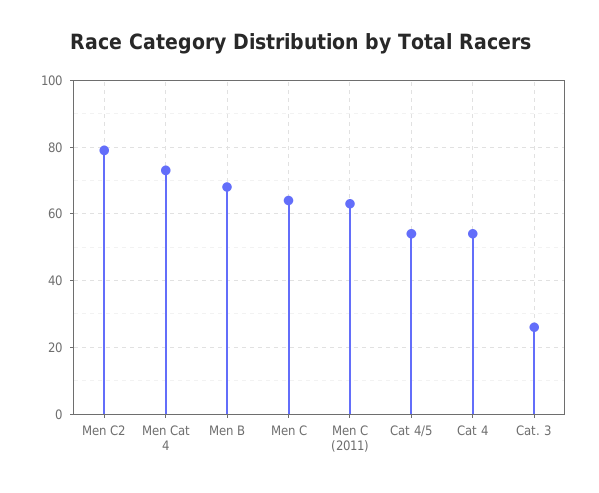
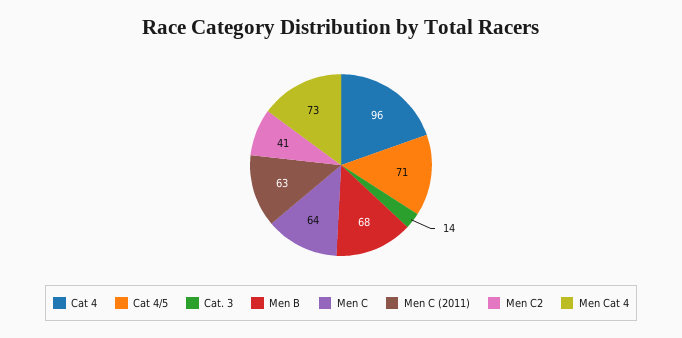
Men C2: 80 -> 41
Cat 4/5: 55 -> 71
Cat 4: 55 -> 96
Cat. 3: 25 -> 14

